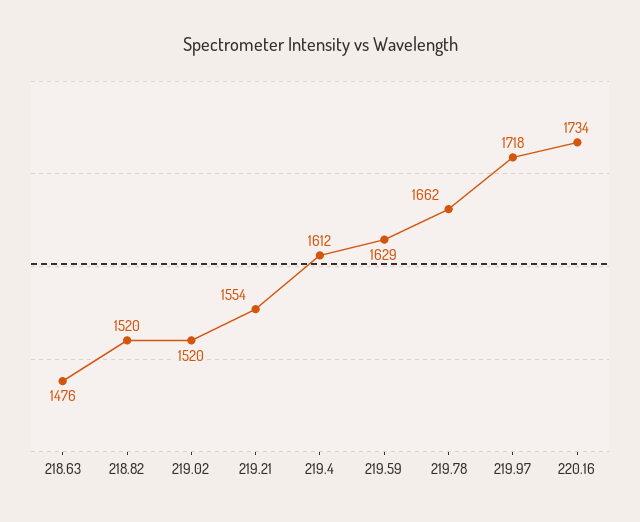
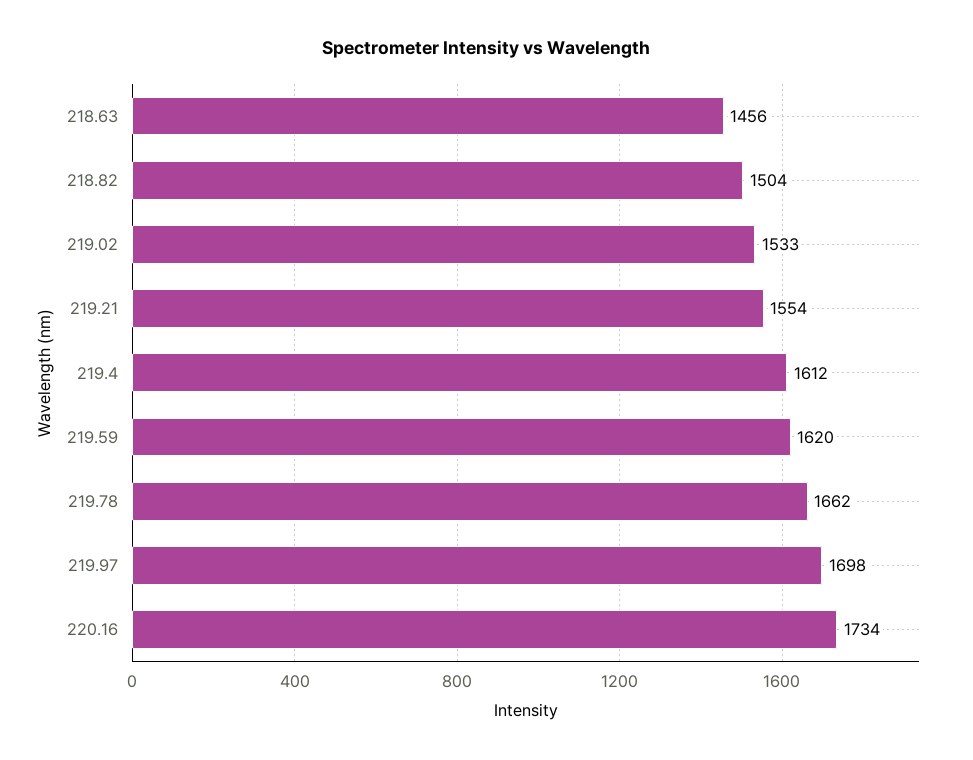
218.63: 1476 -> 1456
218.82: 1520 -> 1504
219.02: 1520 -> 1533
219.59: 1629 -> 1620
219.97: 1718 -> 1698

